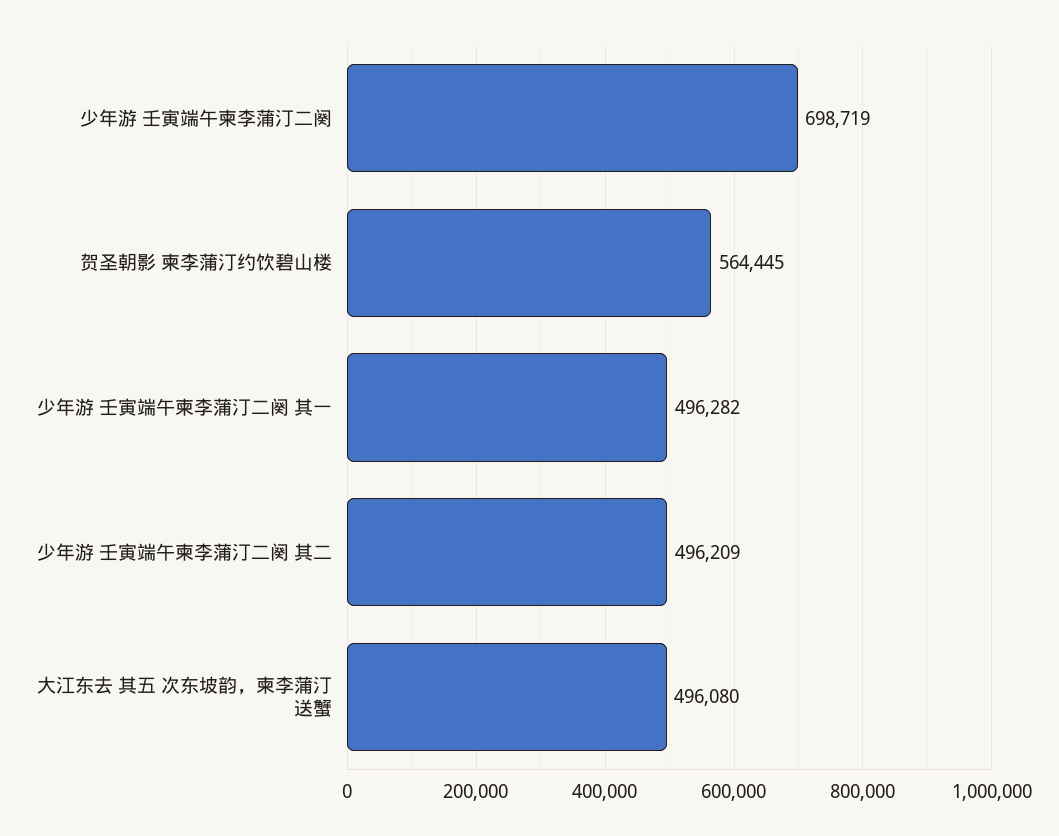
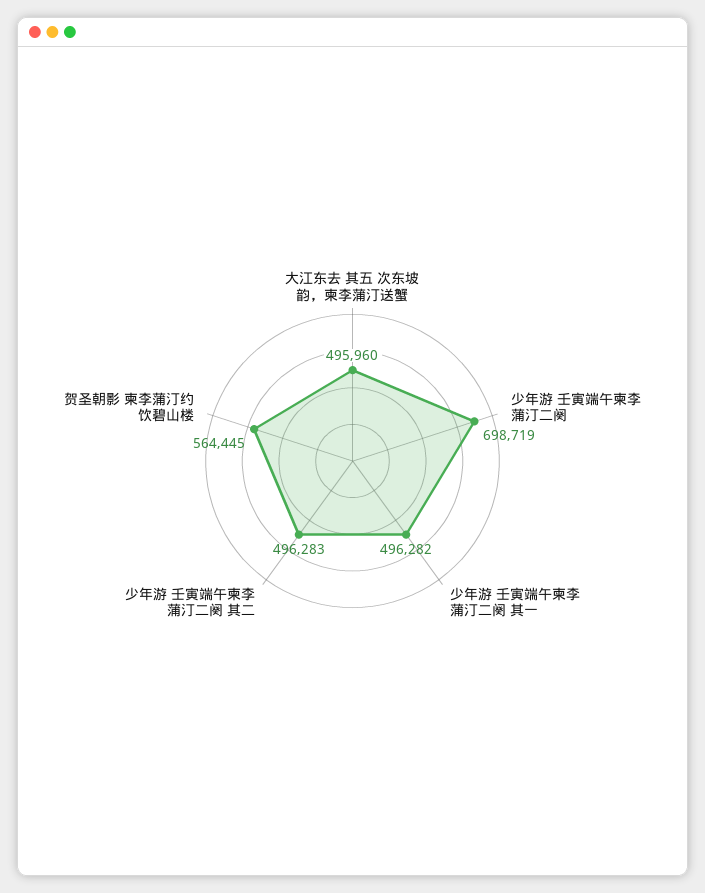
少年游 壬寅端午柬李蒲汀二阕 其二: 496209 -> 496283
大江东去 其五 次东坡韵，柬李蒲汀送蟹: 496080 -> 495960

